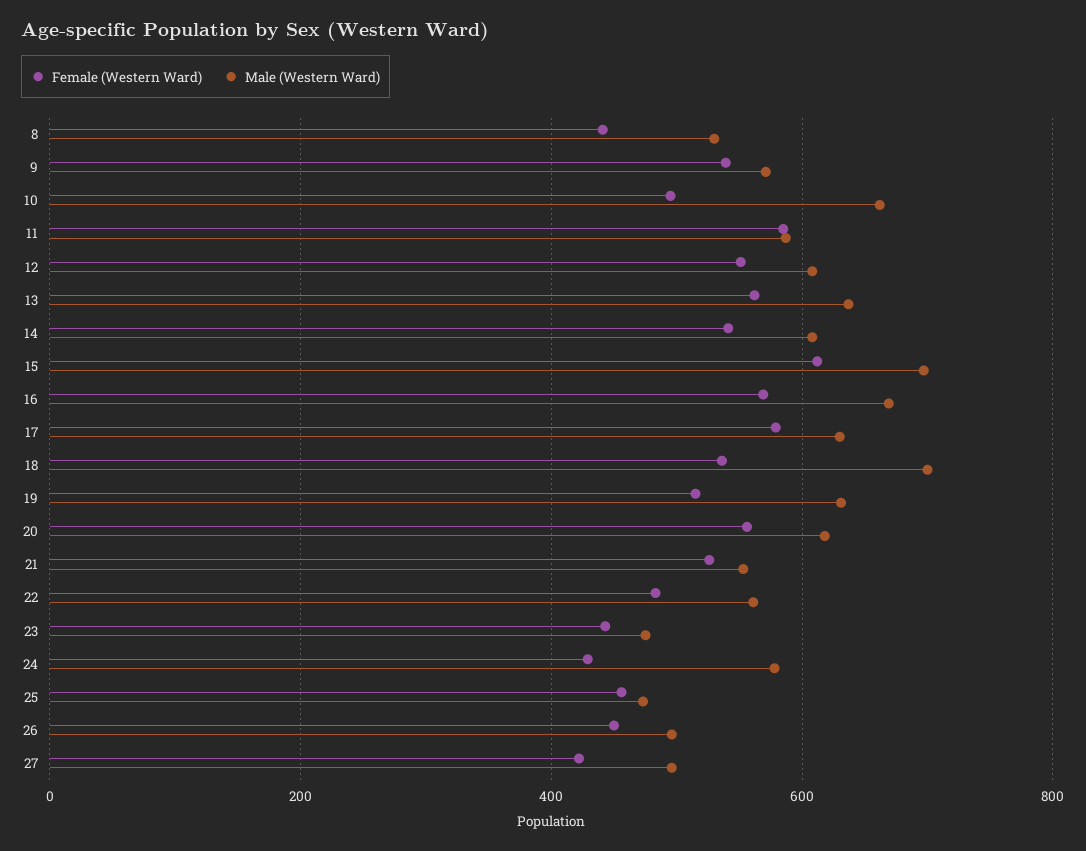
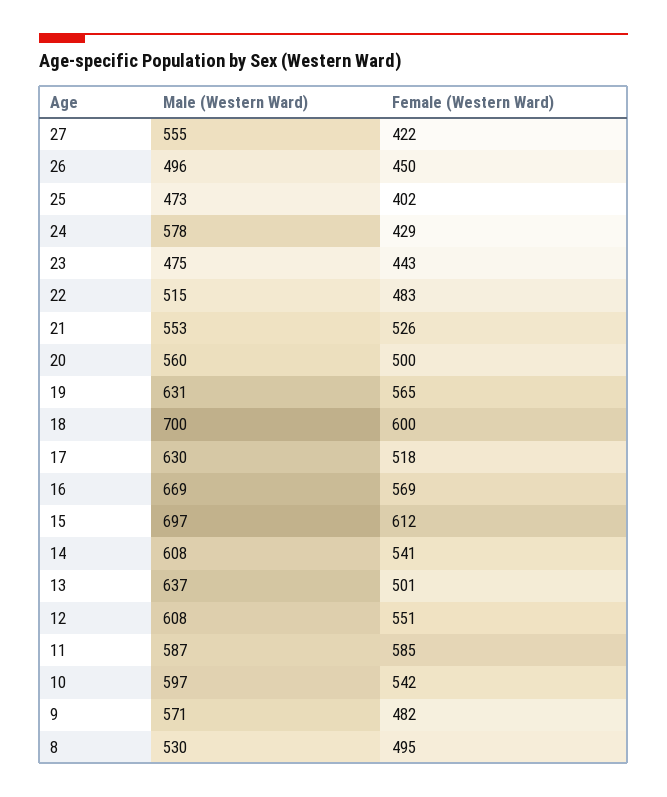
Female (Western Ward), 8: 440 -> 495
Female (Western Ward), 9: 540 -> 482
Female (Western Ward), 10: 500 -> 542
Male (Western Ward), 10: 660 -> 597
Female (Western Ward), 13: 560 -> 501
Female (Western Ward), 17: 580 -> 518
Female (Western Ward), 18: 540 -> 600
Female (Western Ward), 19: 520 -> 565
Female (Western Ward), 20: 560 -> 500
Male (Western Ward), 20: 620 -> 560
Male (Western Ward), 22: 560 -> 515
Female (Western Ward), 25: 460 -> 402
Male (Western Ward), 27: 500 -> 555

